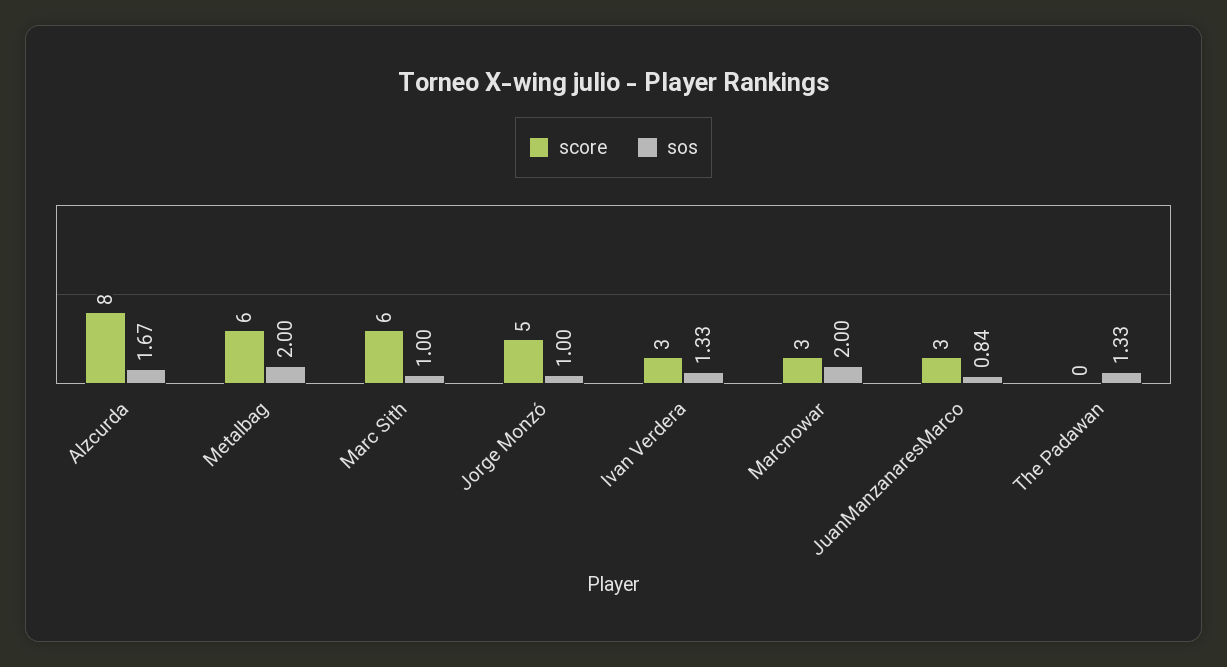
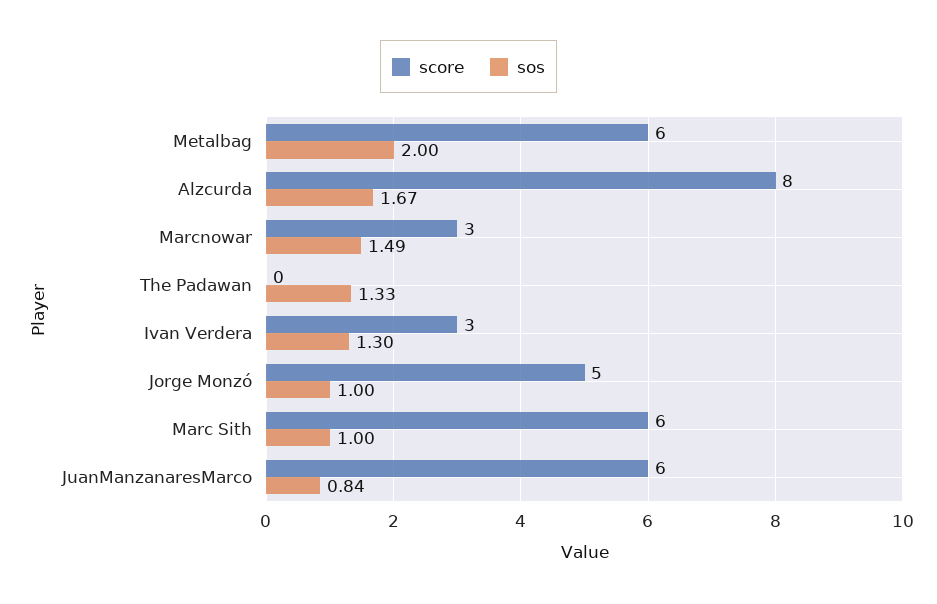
sos, Ivan Verdera: 1.33 -> 1.3
sos, Marcnowar: 2 -> 1.49
score, JuanManzanaresMarco: 3 -> 6

